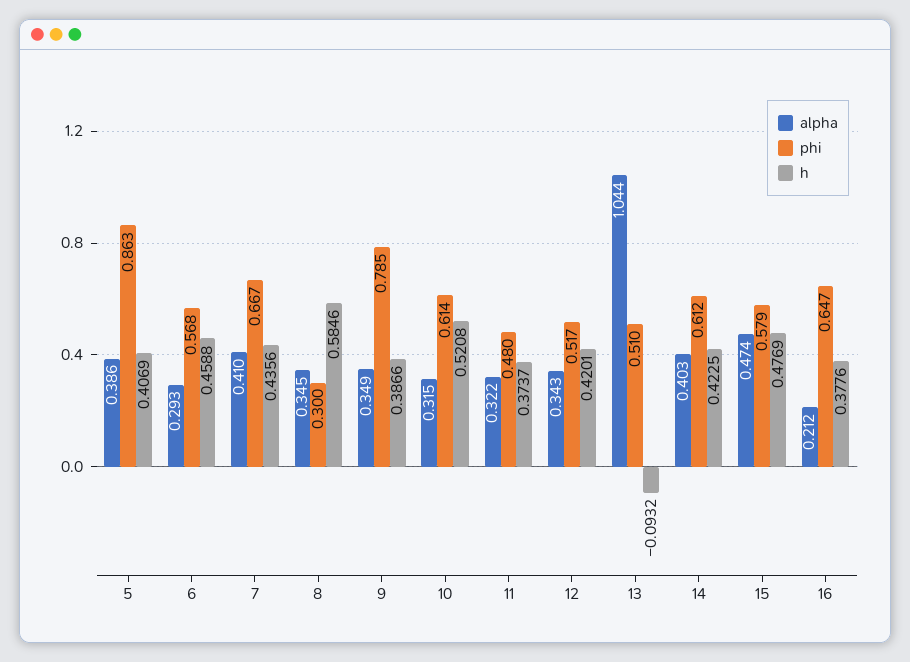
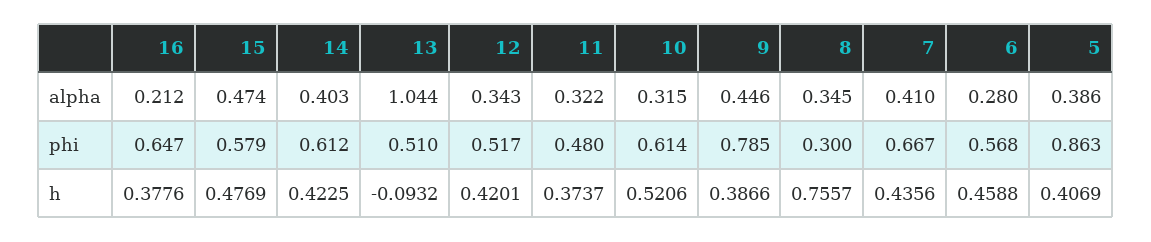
alpha, 6: 0.293 -> 0.28
h, 8: 0.5846 -> 0.7557
alpha, 9: 0.349 -> 0.446
h, 10: 0.5208 -> 0.5206

